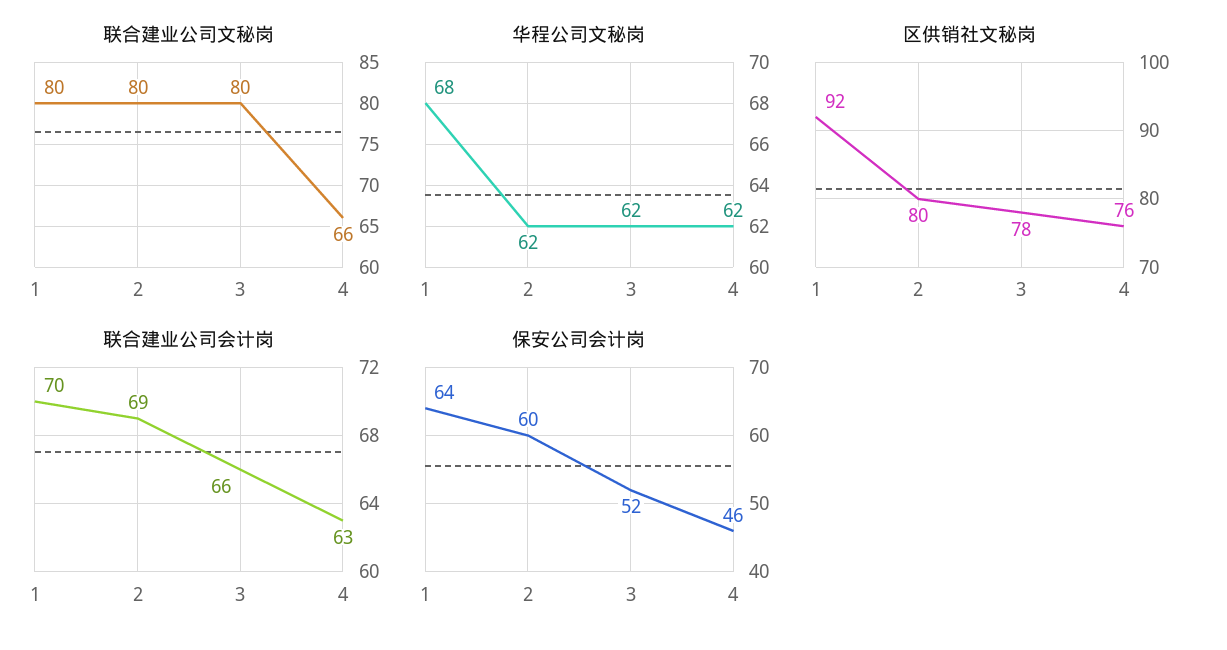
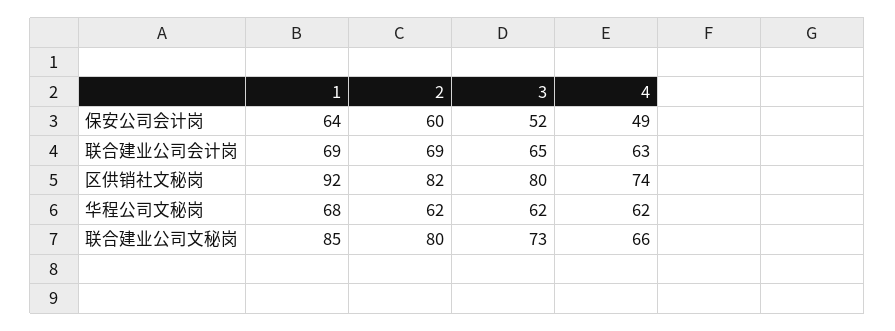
联合建业公司文秘岗, 1: 80 -> 85
联合建业公司文秘岗, 3: 80 -> 73
区供销社文秘岗, 2: 80 -> 82
区供销社文秘岗, 3: 78 -> 80
区供销社文秘岗, 4: 76 -> 74
联合建业公司会计岗, 1: 70 -> 69
联合建业公司会计岗, 3: 66 -> 65
保安公司会计岗, 4: 46 -> 49

